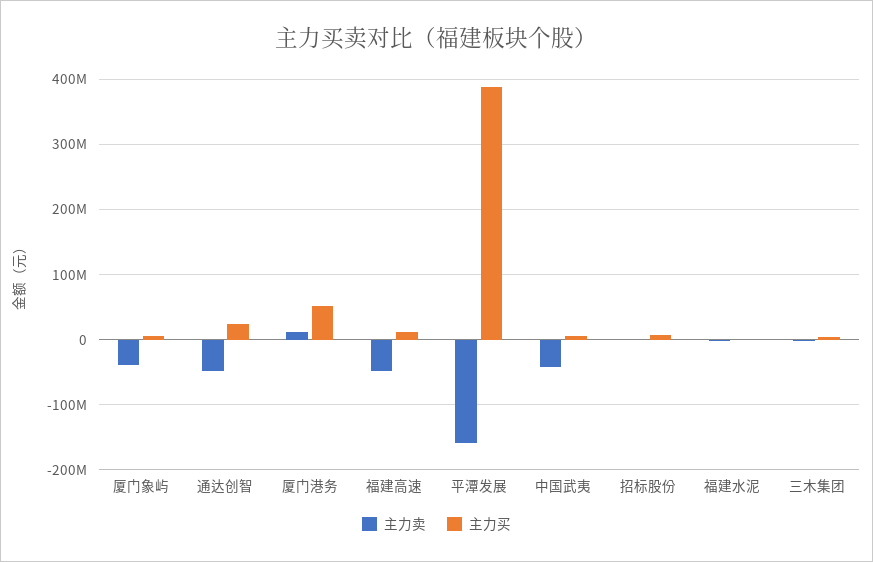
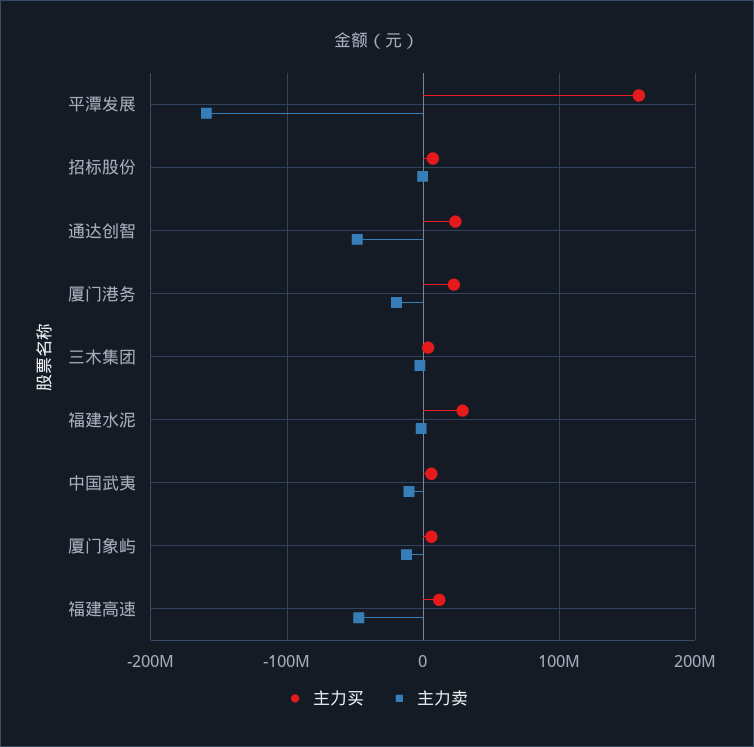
主力卖, 厦门象屿: -40000000 -> -10000000
主力卖, 厦门港务: 10000000 -> -20000000
主力买, 厦门港务: 50000000 -> 20000000
主力买, 平潭发展: 390000000 -> 160000000
主力卖, 中国武夷: -40000000 -> -10000000
主力买, 福建水泥: 0 -> 30000000

